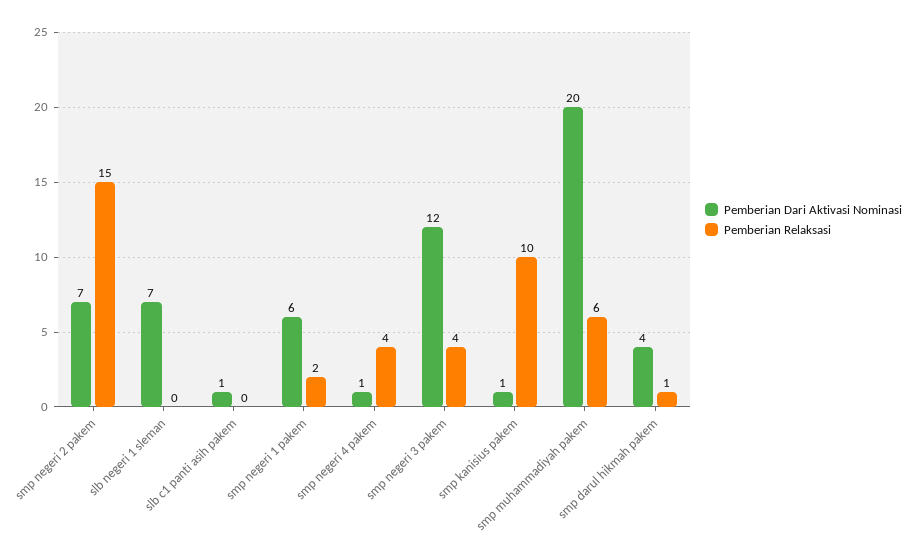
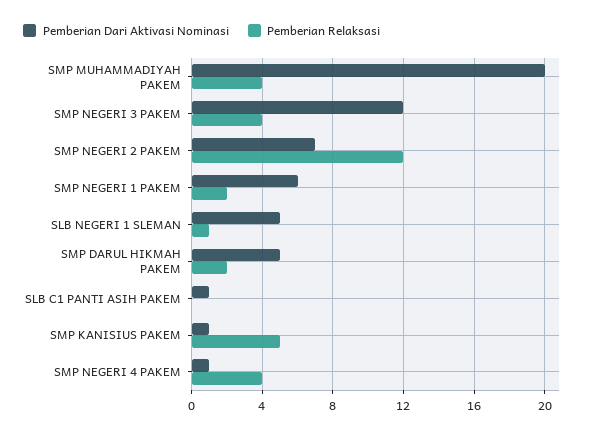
Pemberian Relaksasi, smp negeri 2 pakem: 15 -> 12
Pemberian Dari Aktivasi Nominasi, slb negeri 1 sleman: 7 -> 5
Pemberian Relaksasi, slb negeri 1 sleman: 0 -> 1
Pemberian Relaksasi, smp kanisius pakem: 10 -> 5
Pemberian Relaksasi, smp muhammadiyah pakem: 6 -> 4
Pemberian Dari Aktivasi Nominasi, smp darul hikmah pakem: 4 -> 5
Pemberian Relaksasi, smp darul hikmah pakem: 1 -> 2

